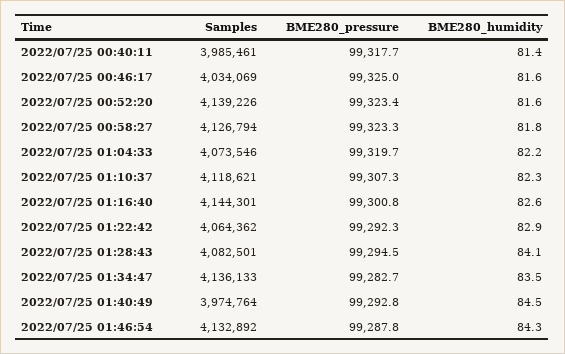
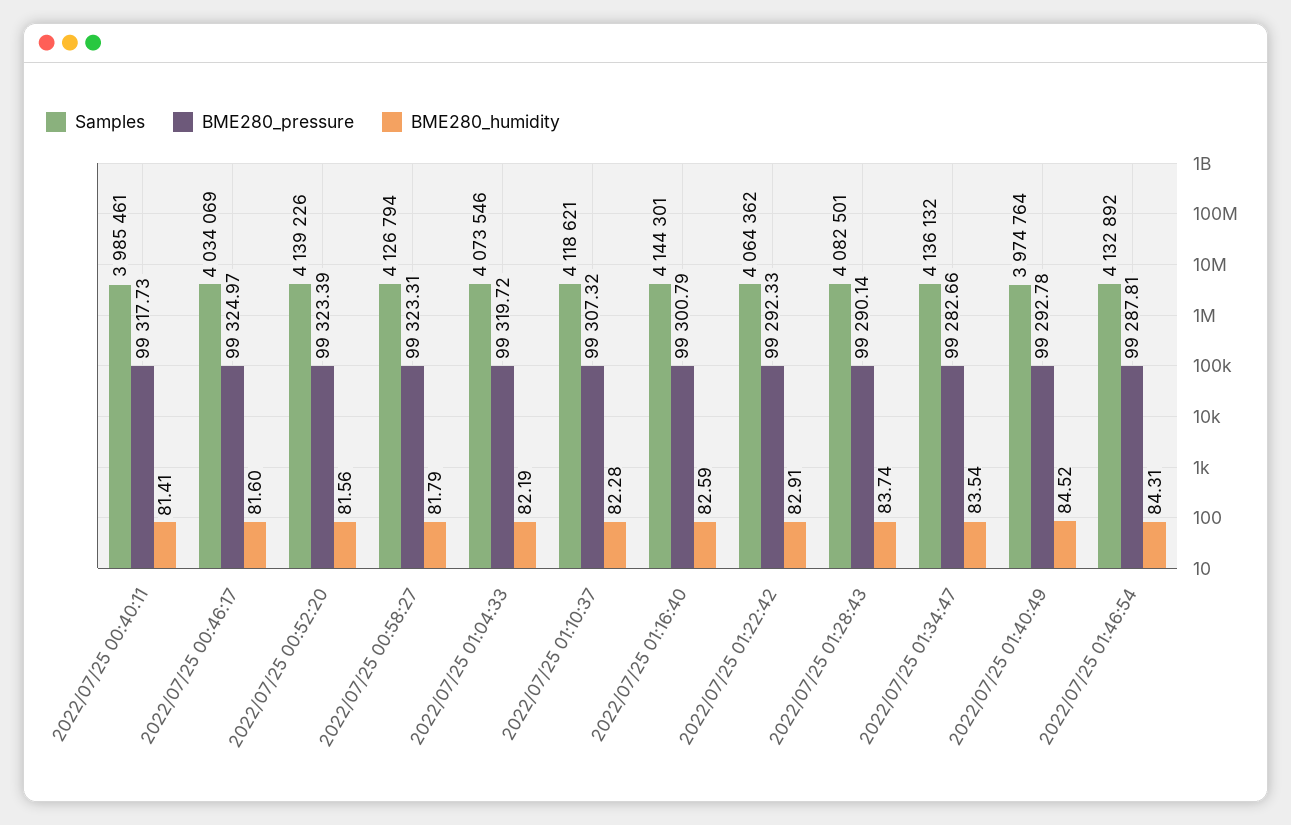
BME280_pressure, 2022/07/25 01:28:43: 99294.5 -> 99290.14
BME280_humidity, 2022/07/25 01:28:43: 84.1 -> 83.74
Samples, 2022/07/25 01:34:47: 4136133 -> 4136132

